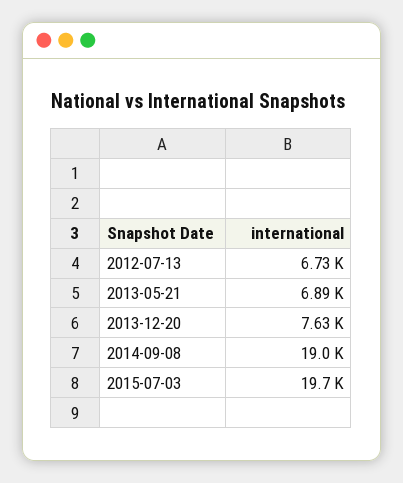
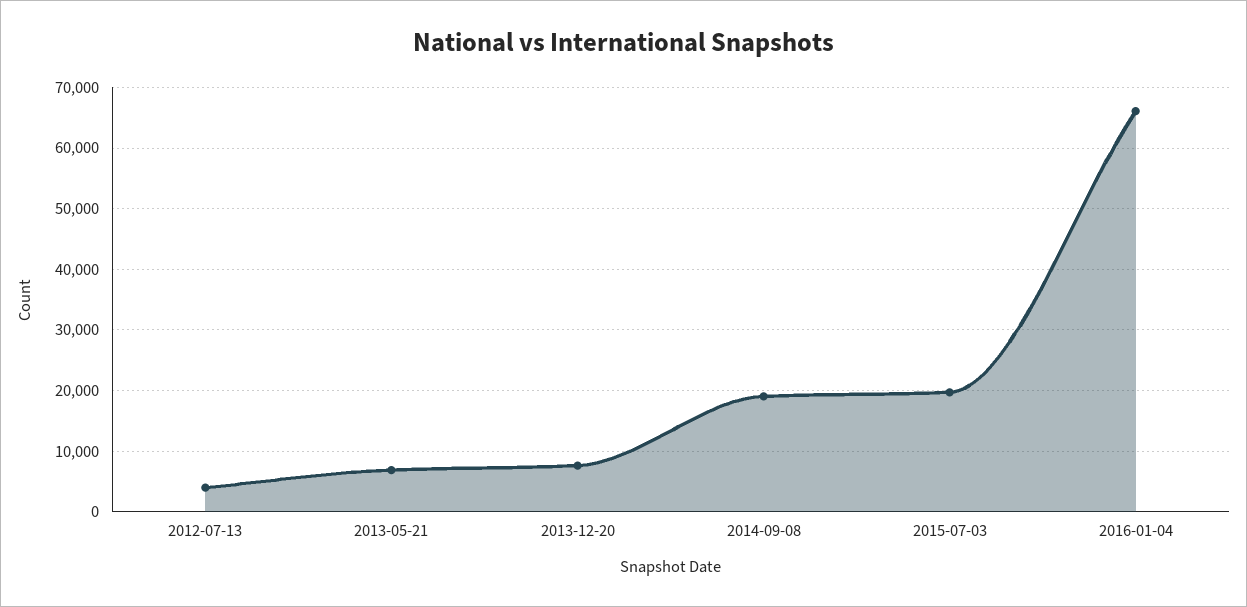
2012-07-13: 6730 -> 4000
2016-01-04: none -> 66000

